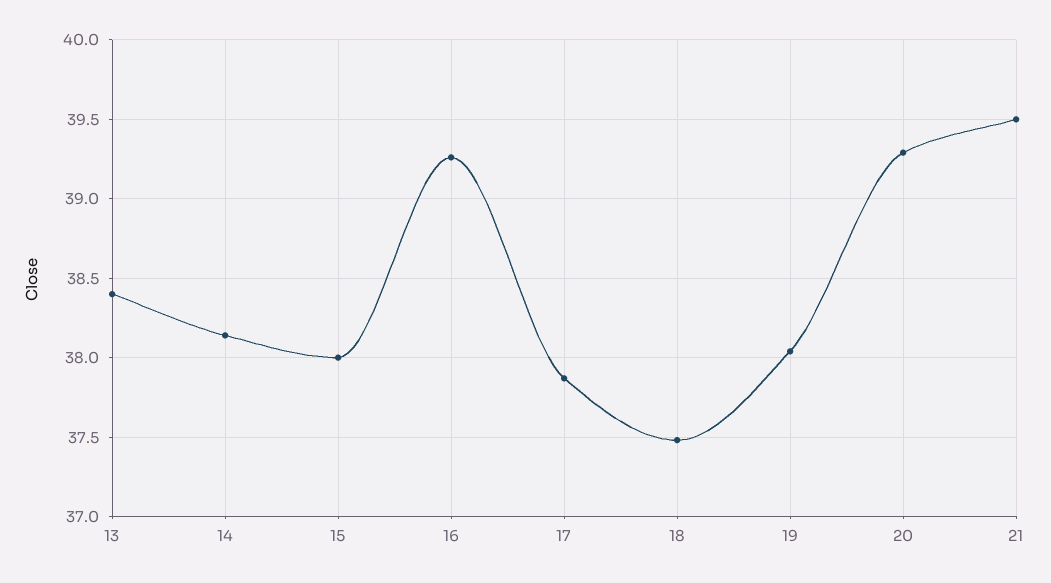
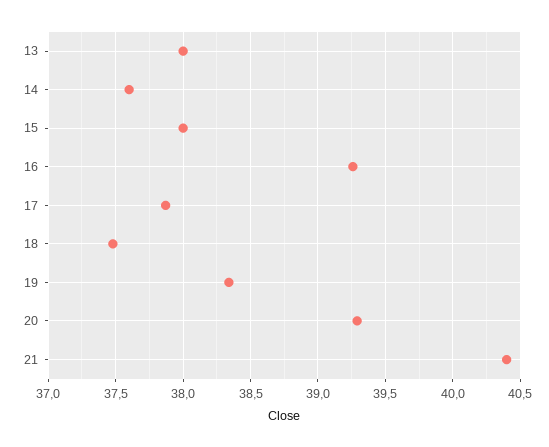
13: 38.4 -> 38
14: 38.15 -> 37.6
19: 38.05 -> 38.35
21: 39.5 -> 40.4

